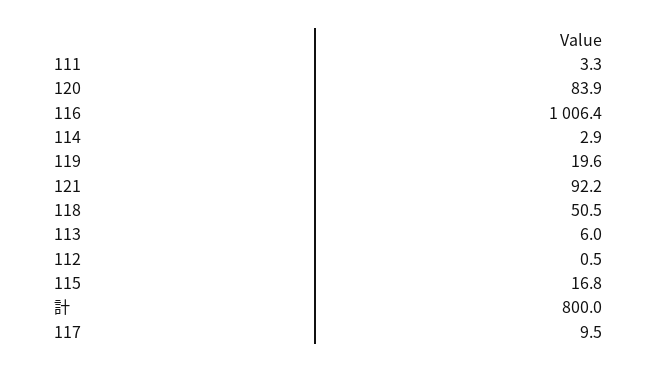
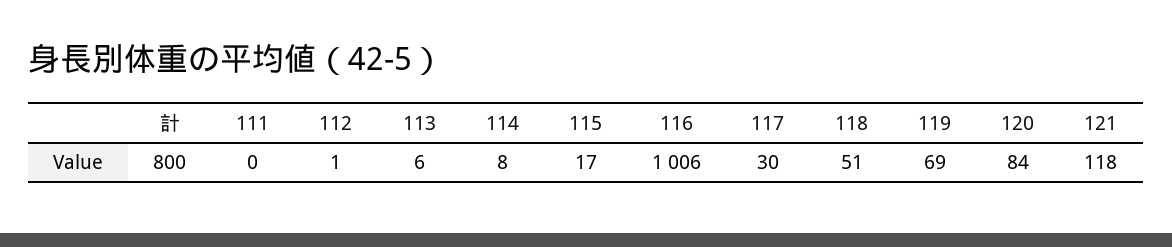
111: 3.3 -> 0
114: 2.9 -> 8
119: 19.6 -> 69
121: 92.2 -> 118
117: 9.5 -> 30

